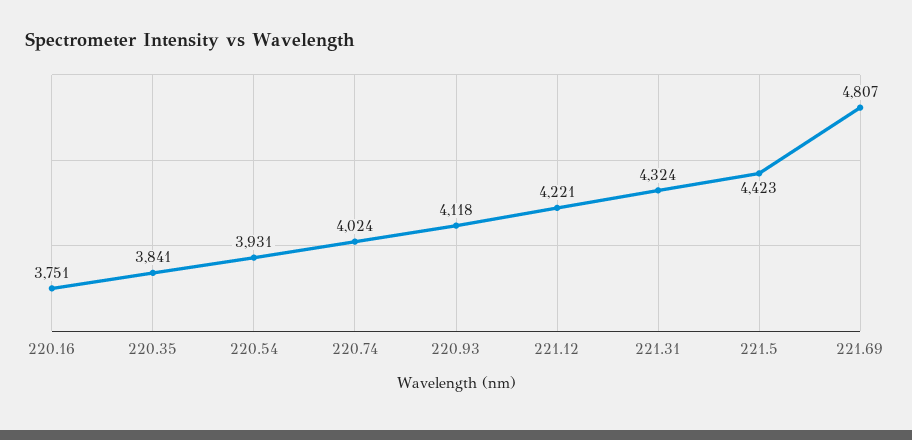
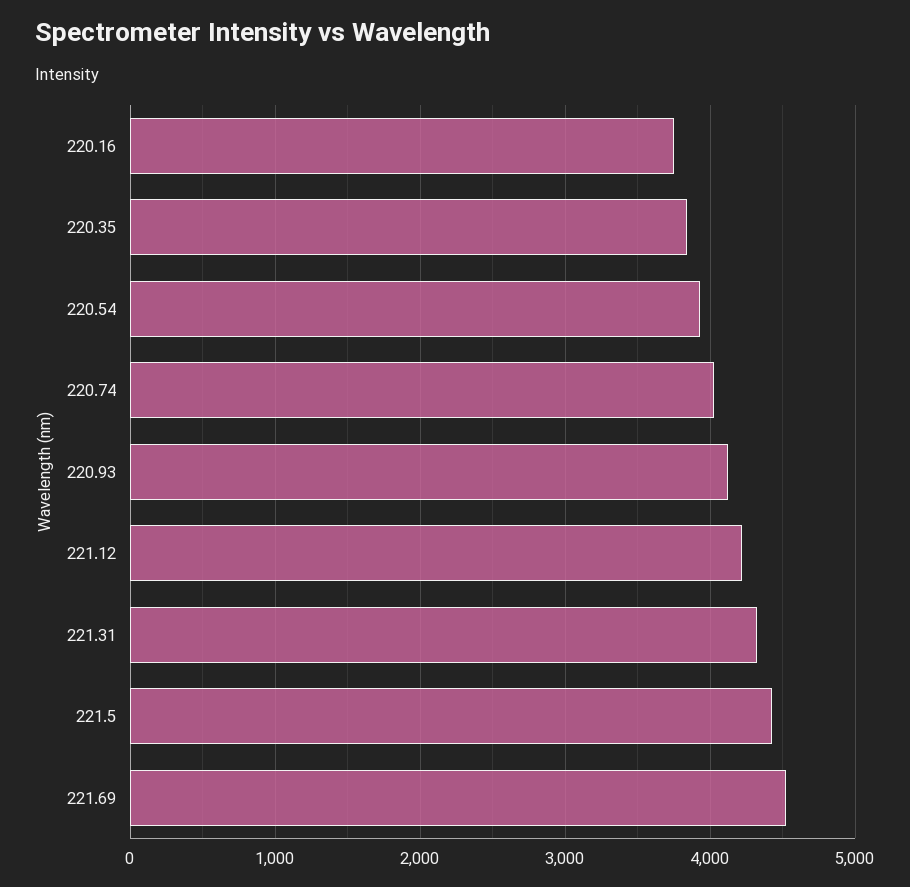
221.69: 4807 -> 4500

